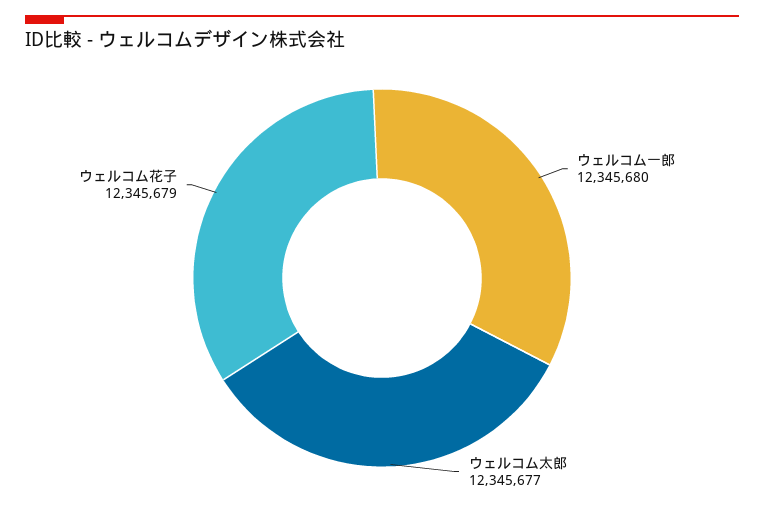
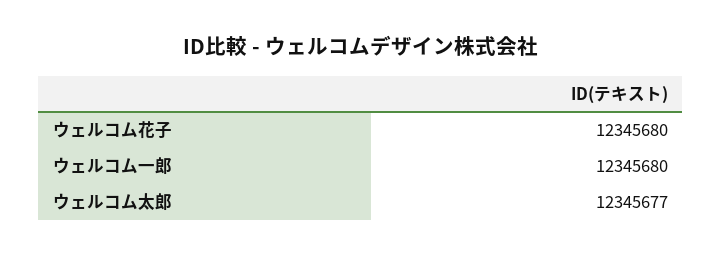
ウェルコム花子: 12345679 -> 12345680

